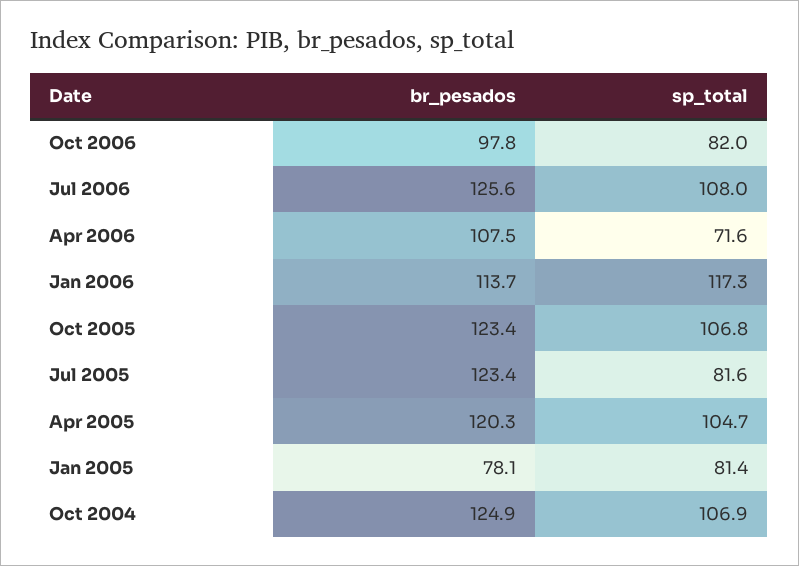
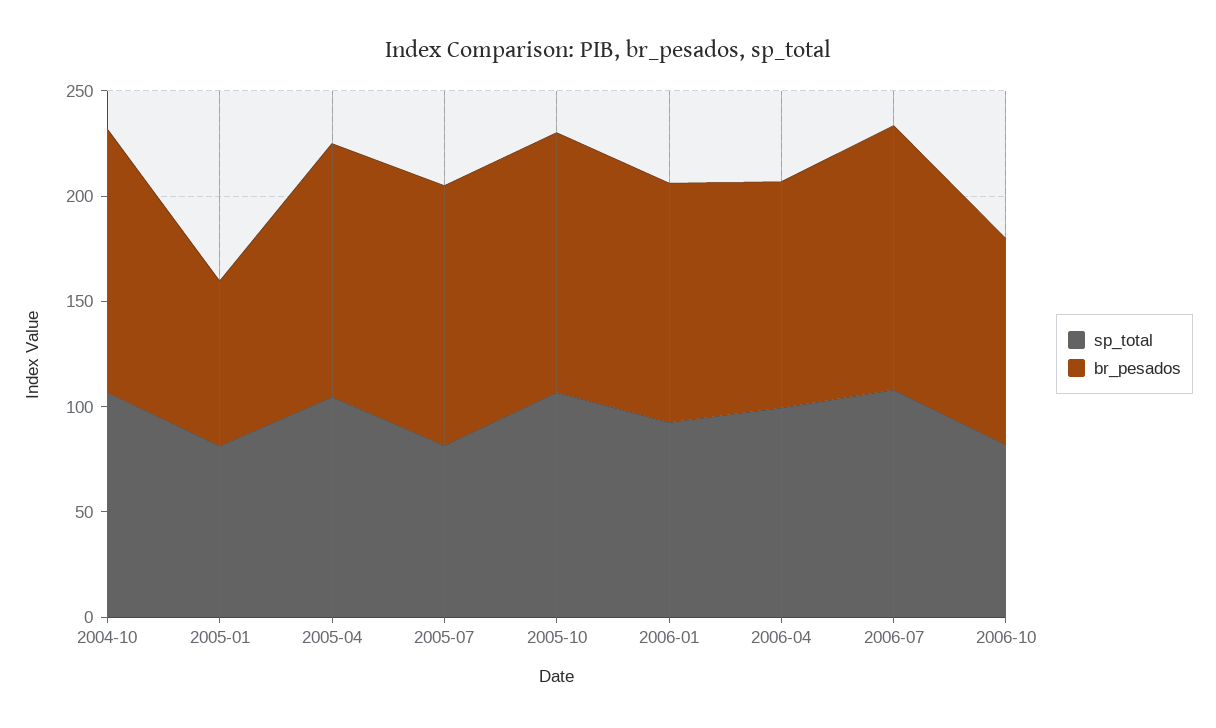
sp_total, Apr 2006: 71.6 -> 100
sp_total, Jan 2006: 117.3 -> 90

